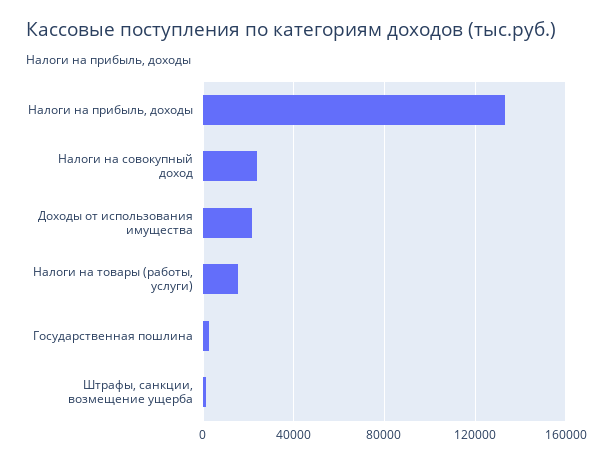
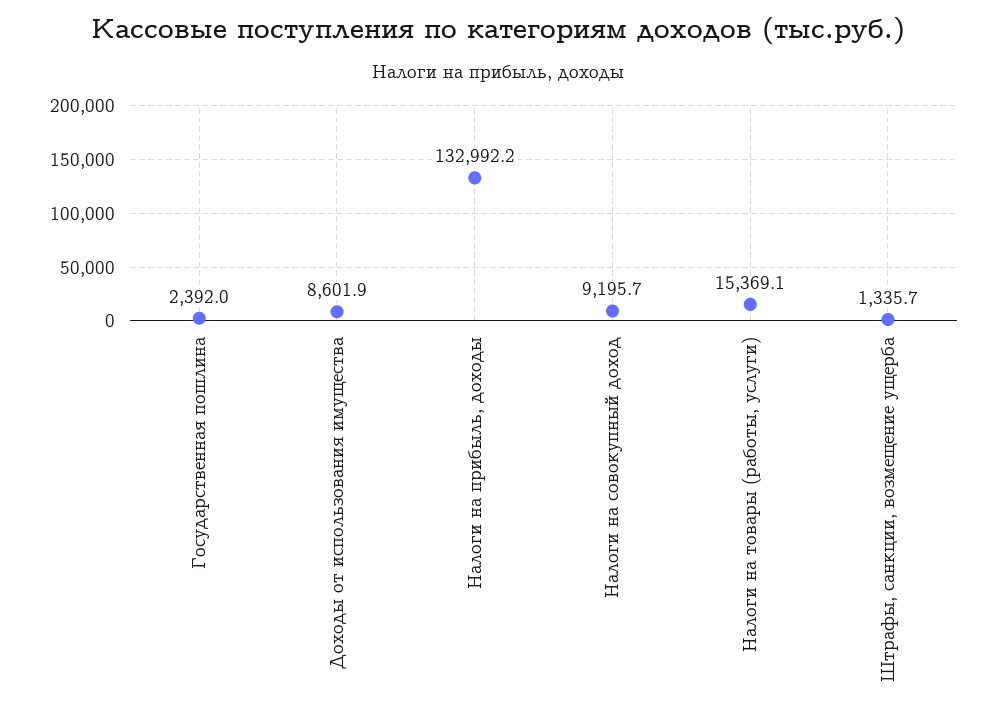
Налоги на совокупный доход: 25000 -> 9195.7
Доходы от использования имущества: 20000 -> 8601.9

